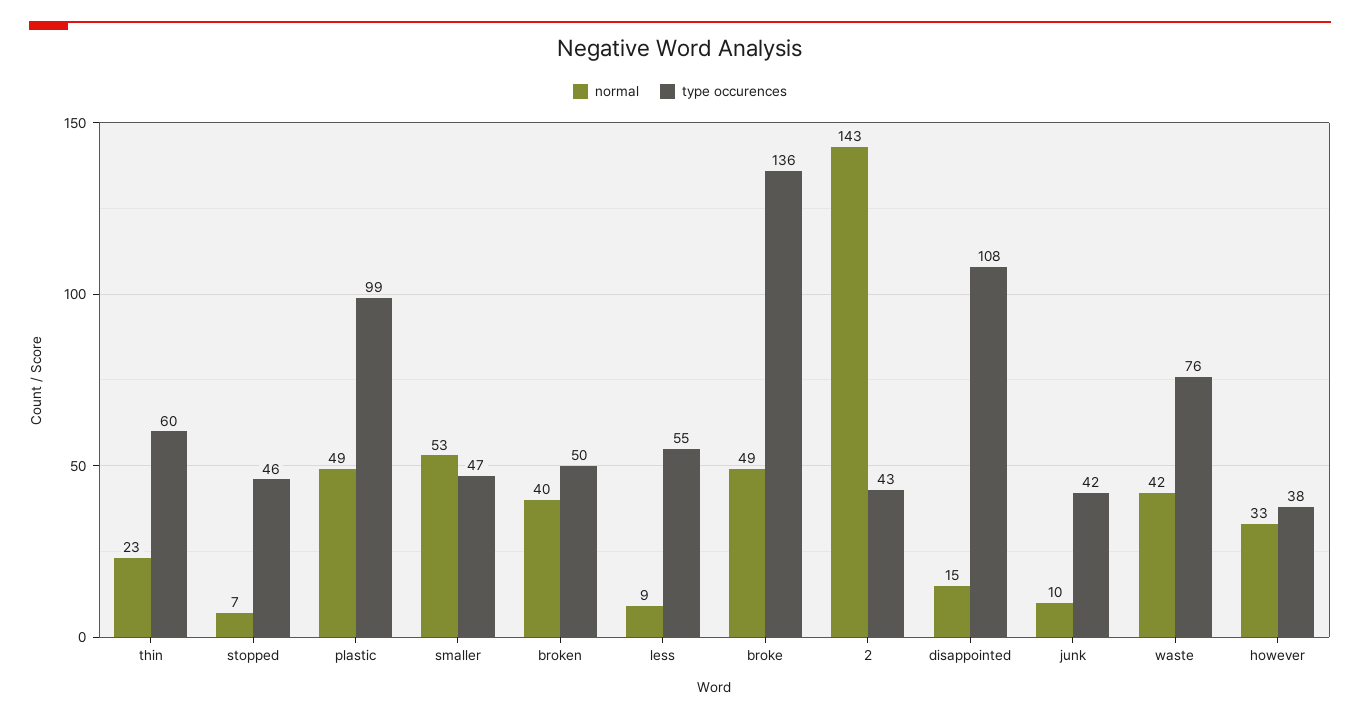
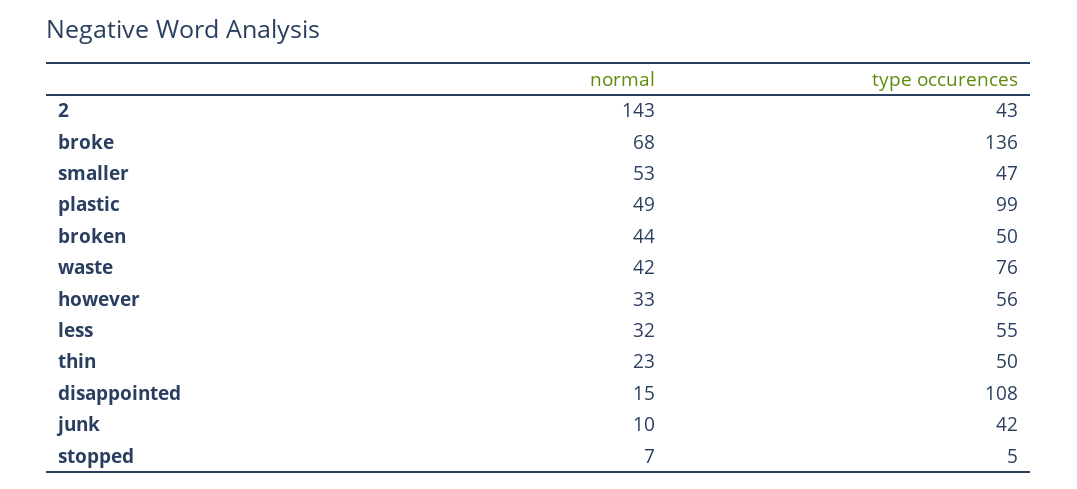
type occurences, thin: 60 -> 50
type occurences, stopped: 46 -> 5
normal, broken: 40 -> 44
normal, less: 9 -> 32
normal, broke: 49 -> 68
type occurences, however: 38 -> 56

